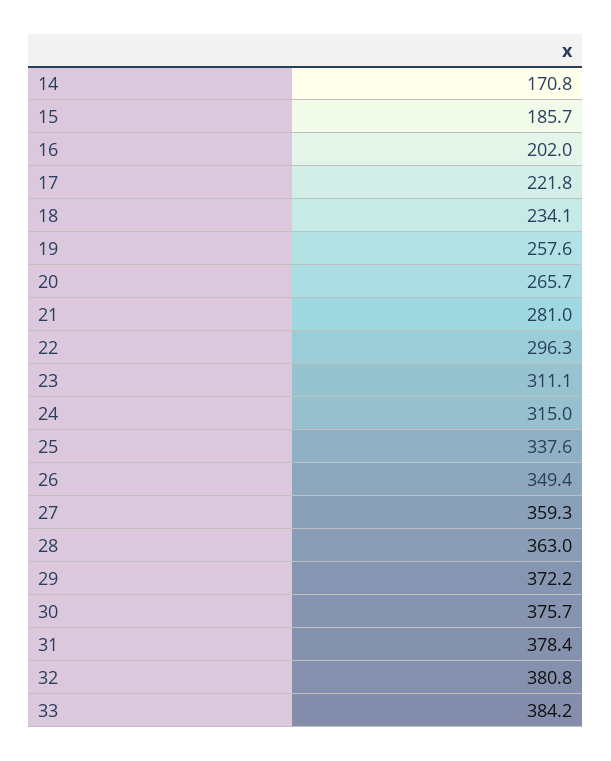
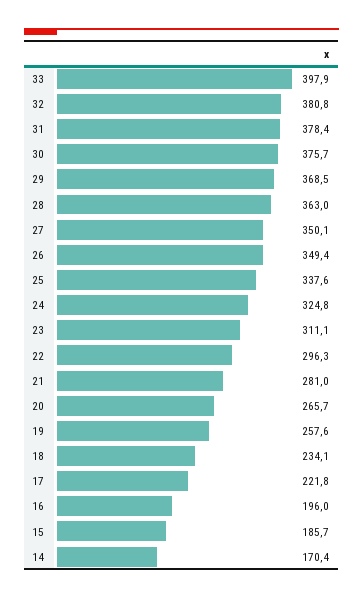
14: 170.8 -> 170.4
16: 202 -> 196
24: 315 -> 324.8
27: 359.3 -> 350.1
29: 372.2 -> 368.5
33: 384.2 -> 397.9

